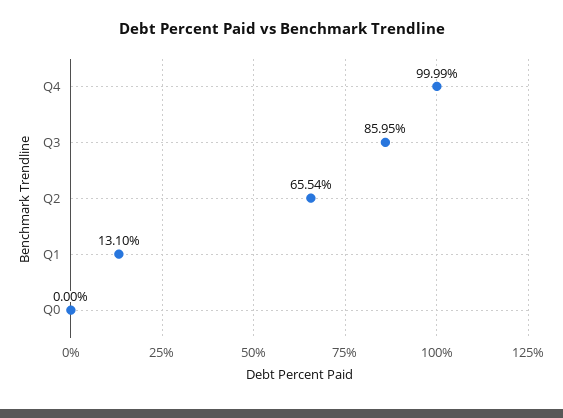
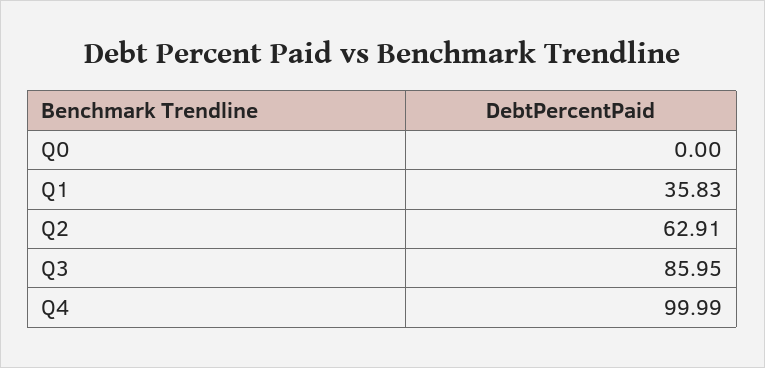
Q2: 65.54 -> 62.91
Q1: 13.1 -> 35.83

